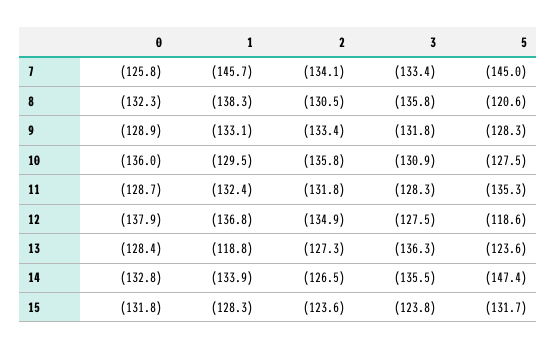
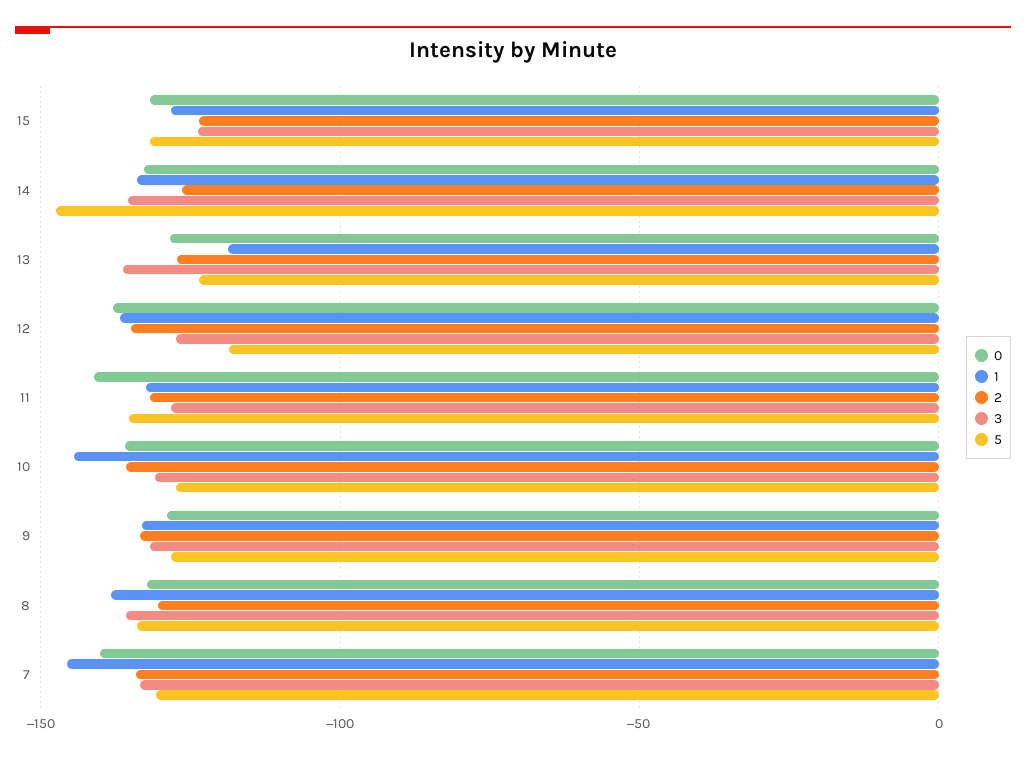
0, 7: -125.8 -> -140
5, 7: -145 -> -130
5, 8: -120.6 -> -135
1, 10: -129.5 -> -145
0, 11: -128.7 -> -140

